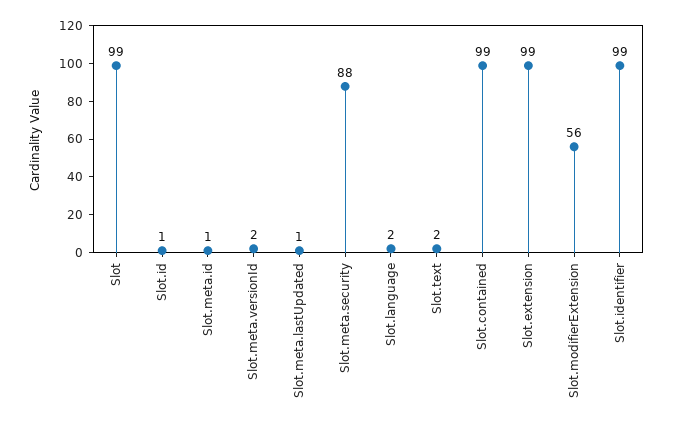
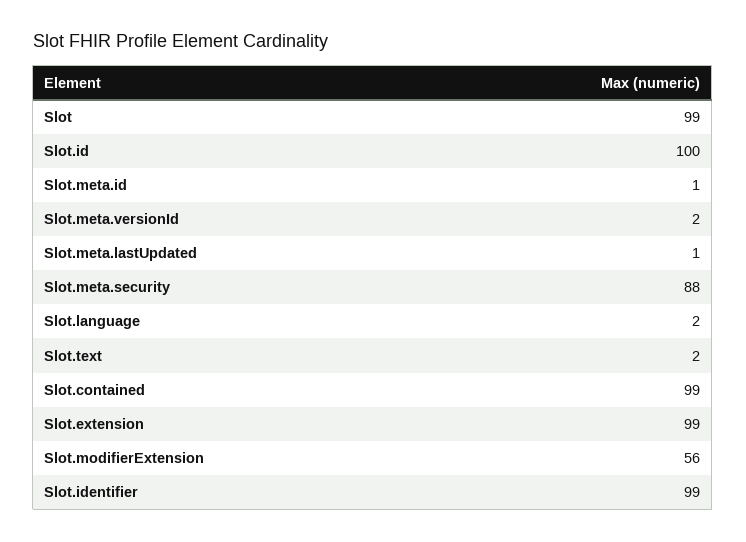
Slot.id: 1 -> 100

